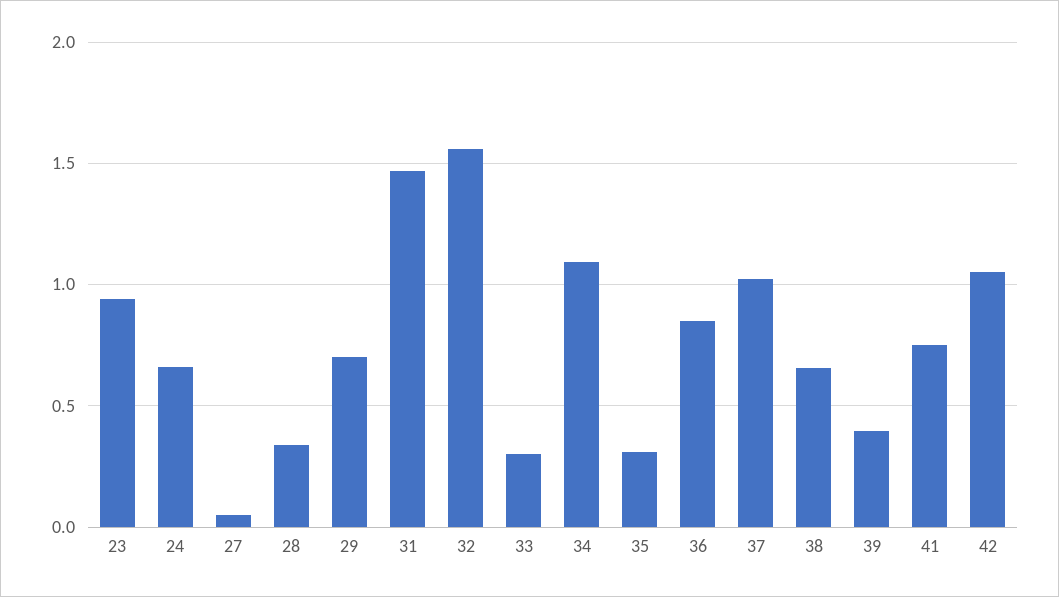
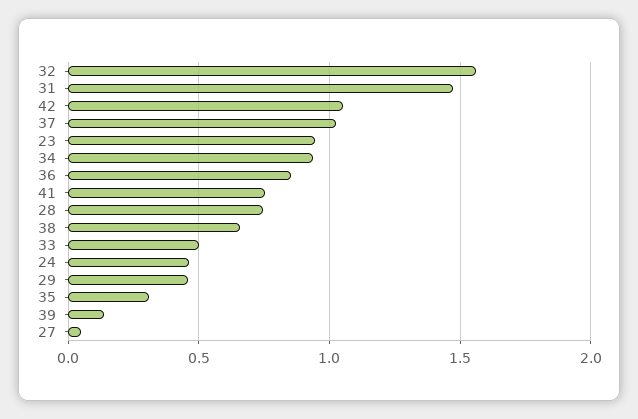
24: 0.65 -> 0.45
28: 0.35 -> 0.75
29: 0.7 -> 0.45
33: 0.3 -> 0.5
34: 1.1 -> 0.95
39: 0.4 -> 0.15

